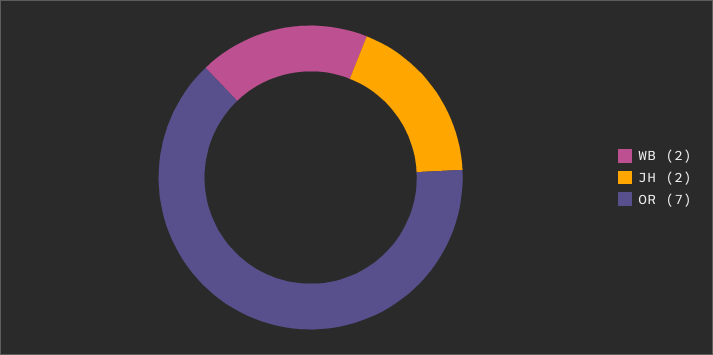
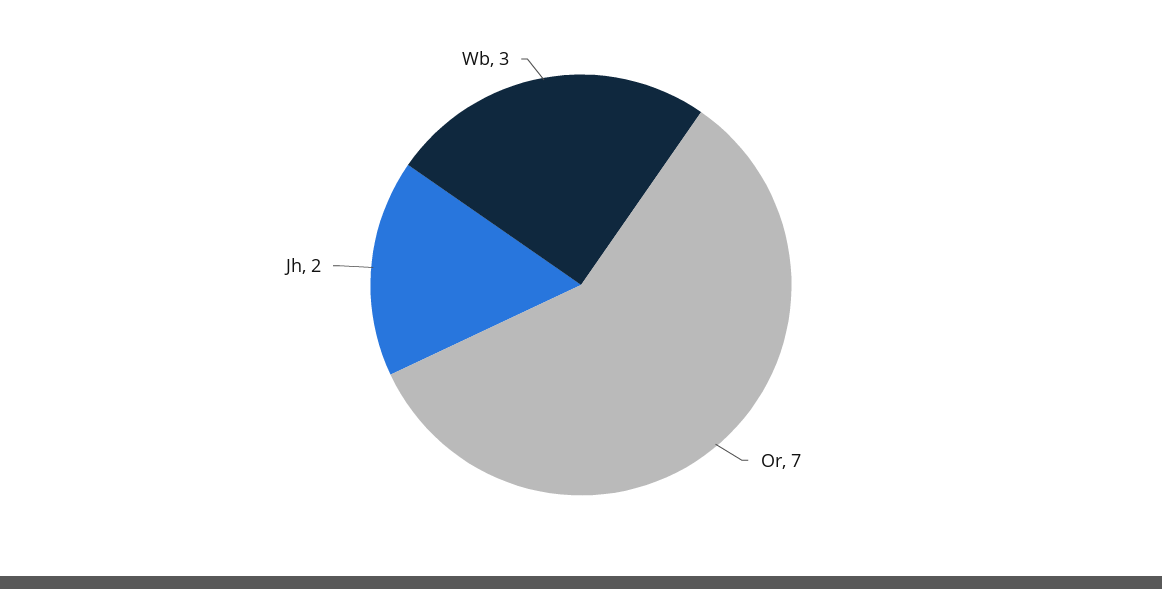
WB: 2 -> 3

